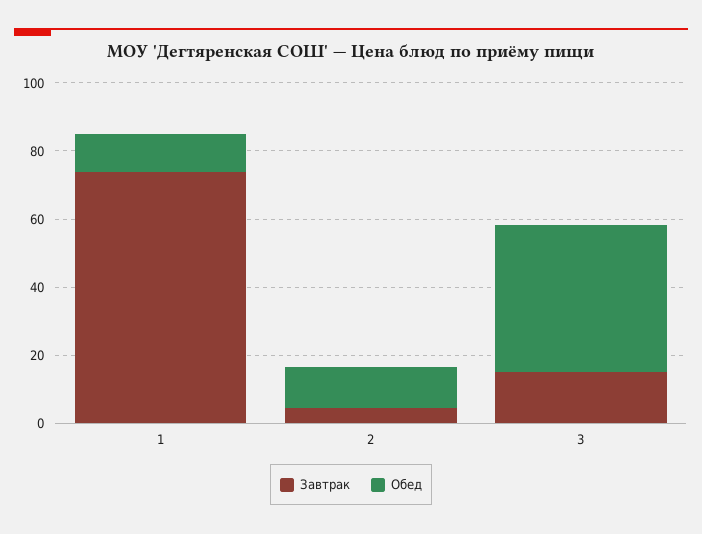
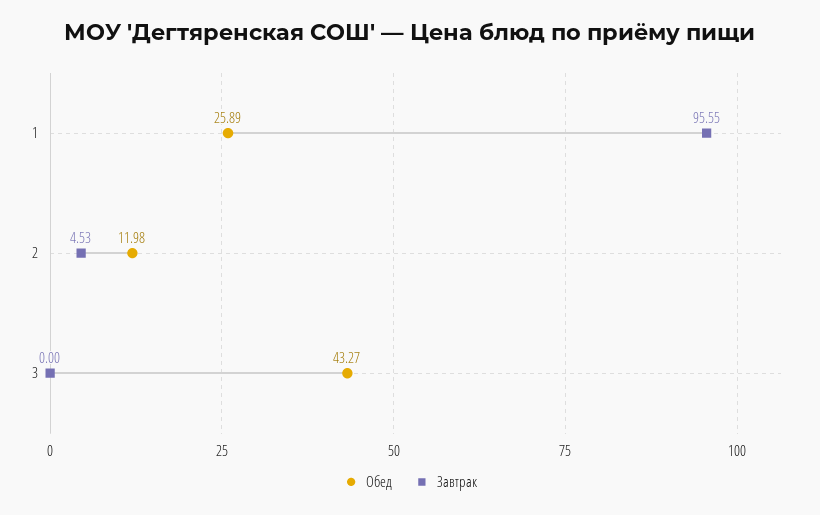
Завтрак, 1: 75 -> 95.55
Обед, 1: 10 -> 25.89
Завтрак, 3: 15 -> 0

